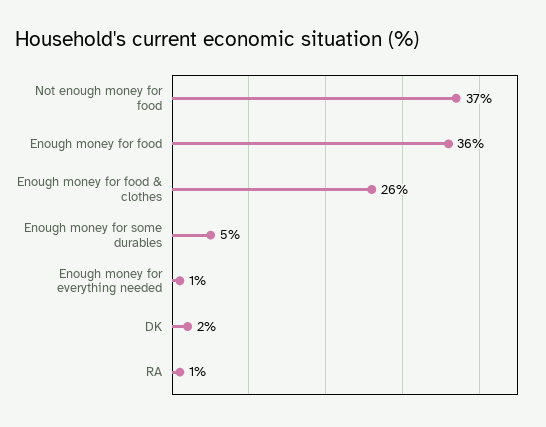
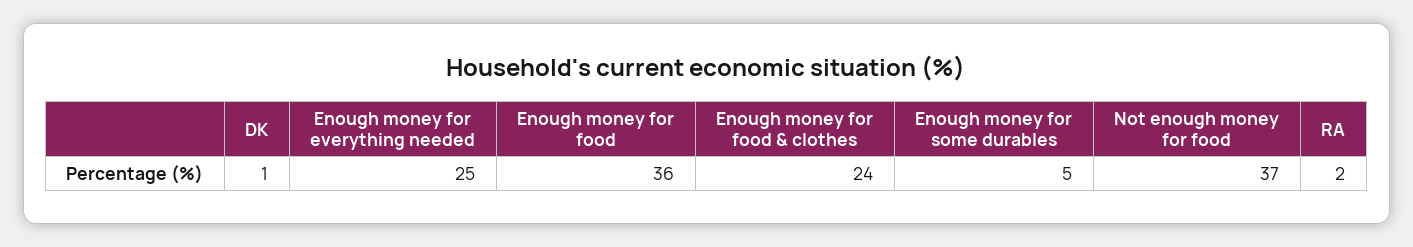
Enough money for food & clothes: 26 -> 24
Enough money for everything needed: 1 -> 25
DK: 2 -> 1
RA: 1 -> 2

